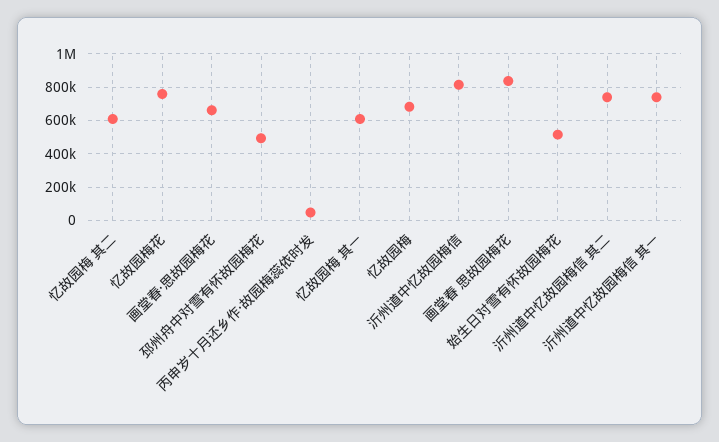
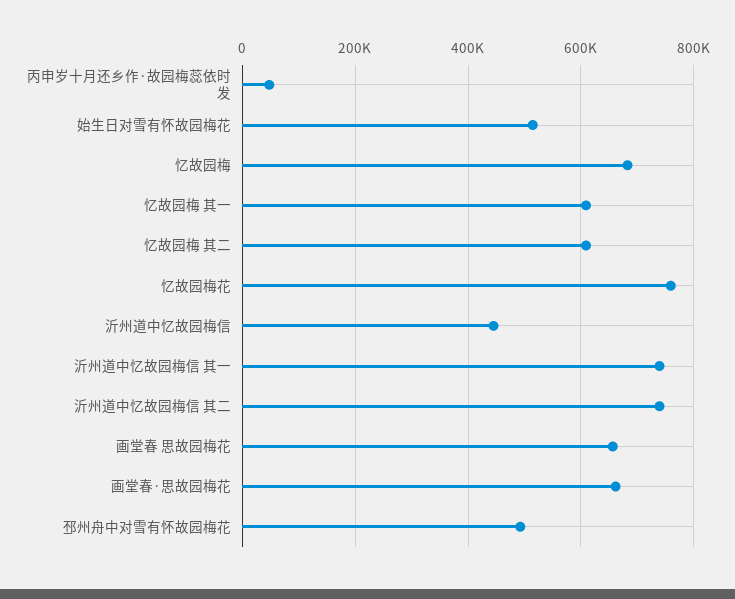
沂州道中忆故园梅信: 800000 -> 440000
画堂春 思故园梅花: 850000 -> 660000

